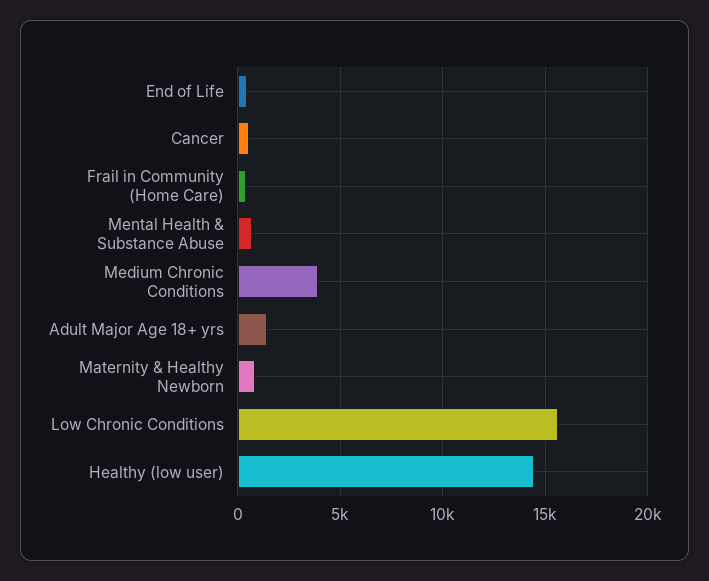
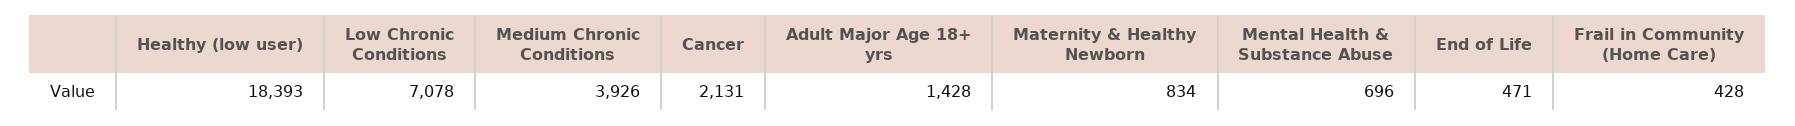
Cancer: 500 -> 2131
Low Chronic Conditions: 15500 -> 7078
Healthy (low user): 14500 -> 18393

